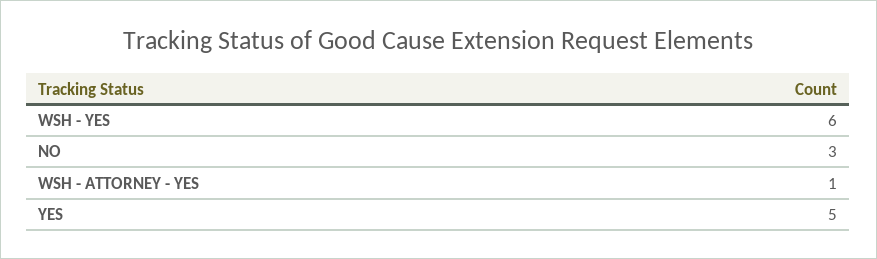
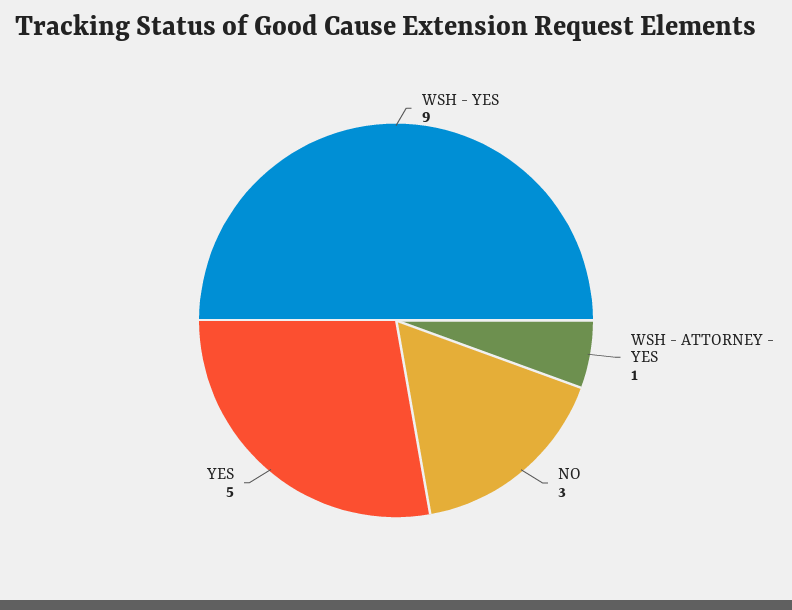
WSH - YES: 6 -> 9

